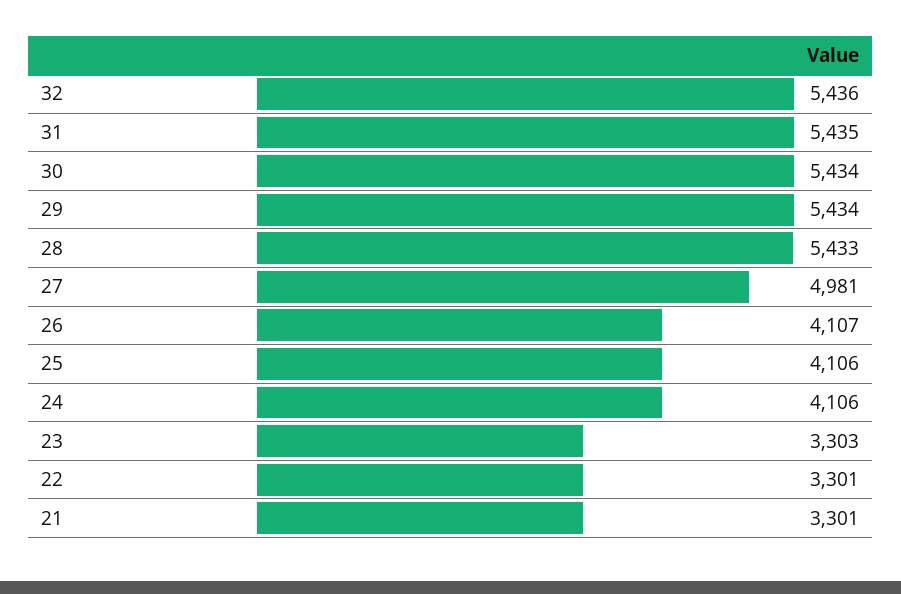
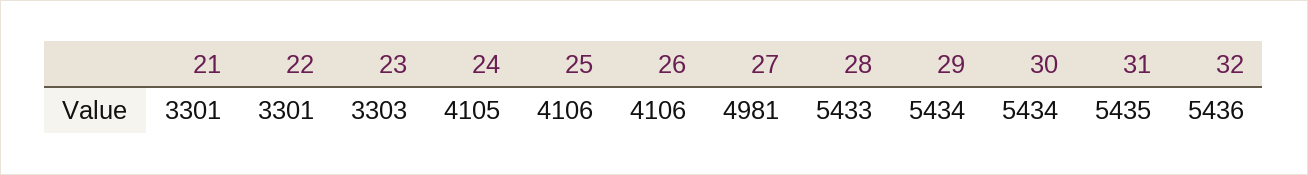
26: 4107 -> 4106
24: 4106 -> 4105

